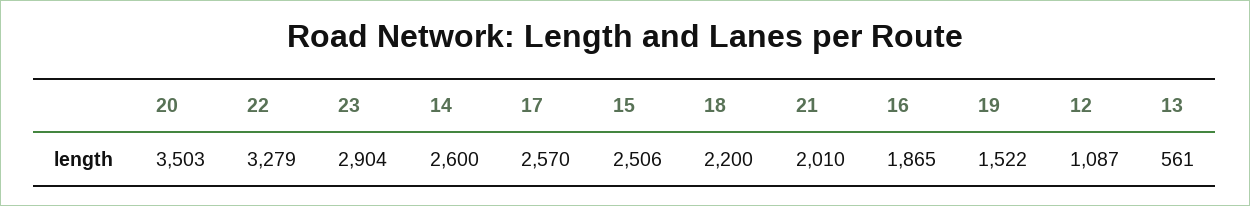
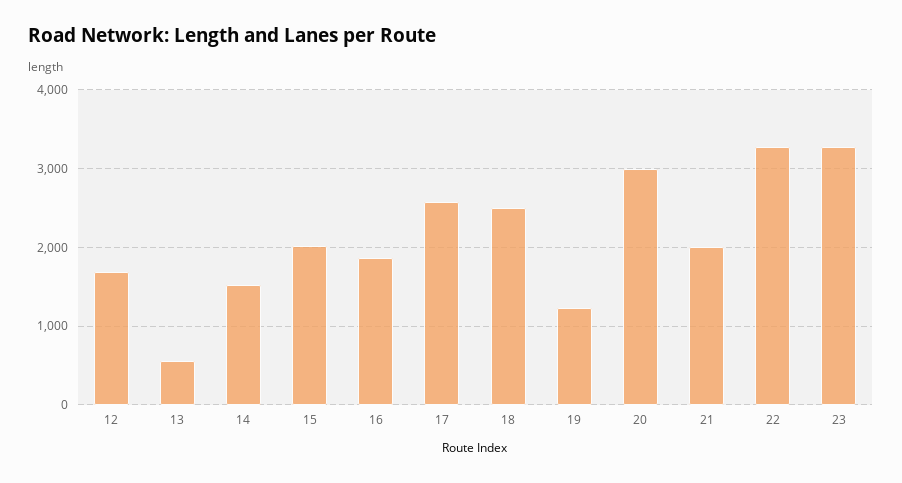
20: 3503 -> 3000
23: 2904 -> 3300
14: 2600 -> 1500
15: 2506 -> 2000
18: 2200 -> 2500
19: 1522 -> 1200
12: 1087 -> 1700

